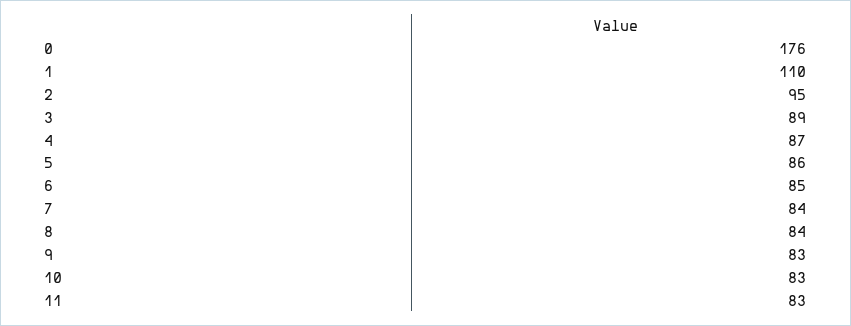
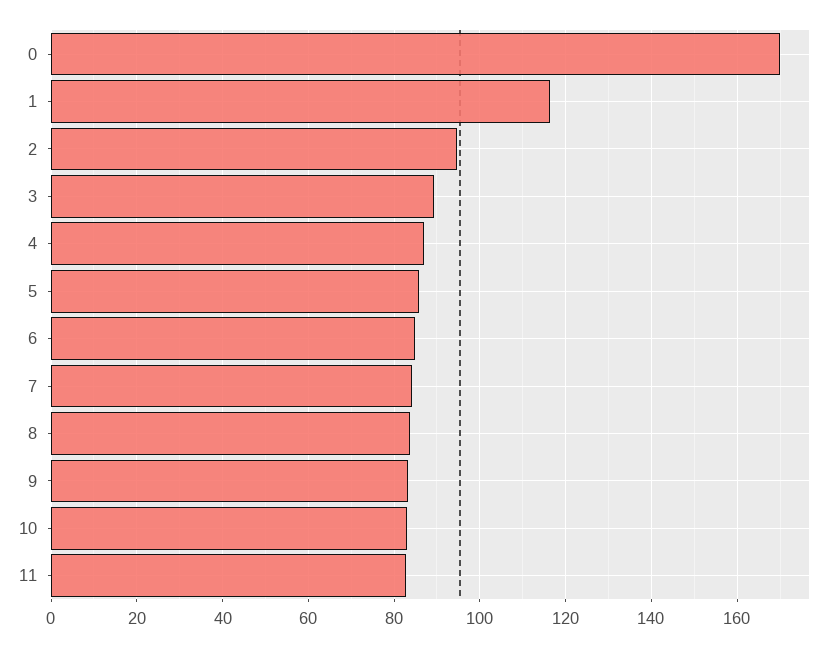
0: 176 -> 170
1: 110 -> 116

